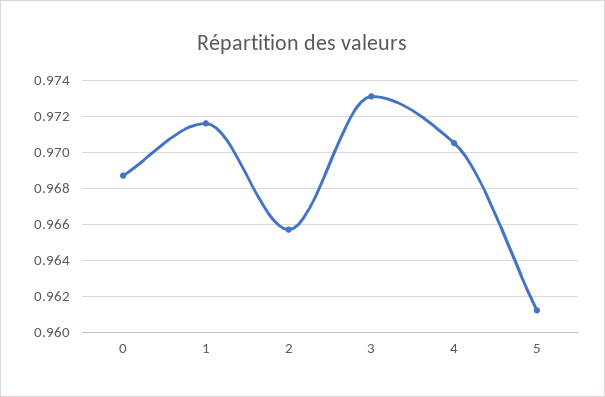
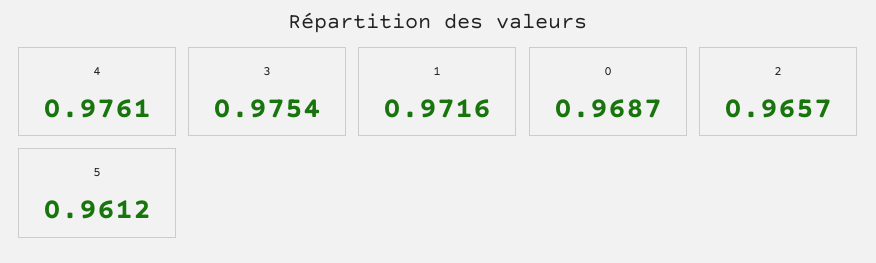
3: 0.973 -> 0.9754
4: 0.9705 -> 0.9761

